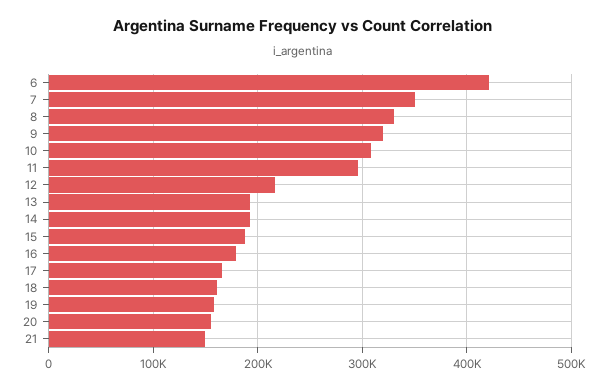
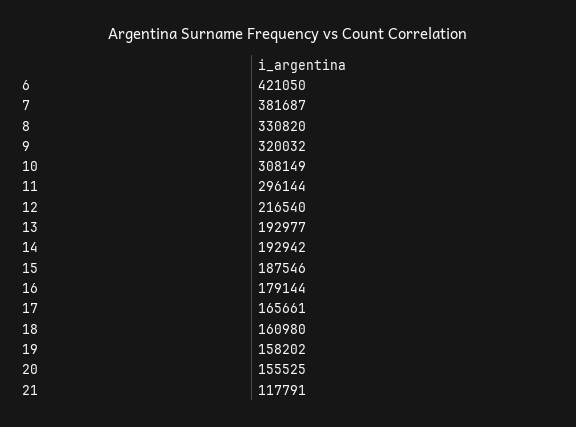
7: 350000 -> 381687
21: 150000 -> 117791

